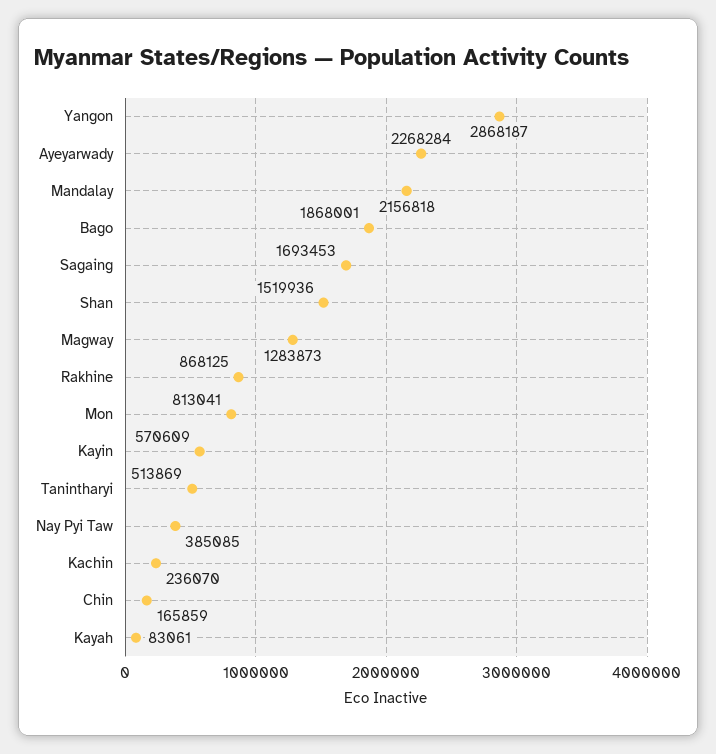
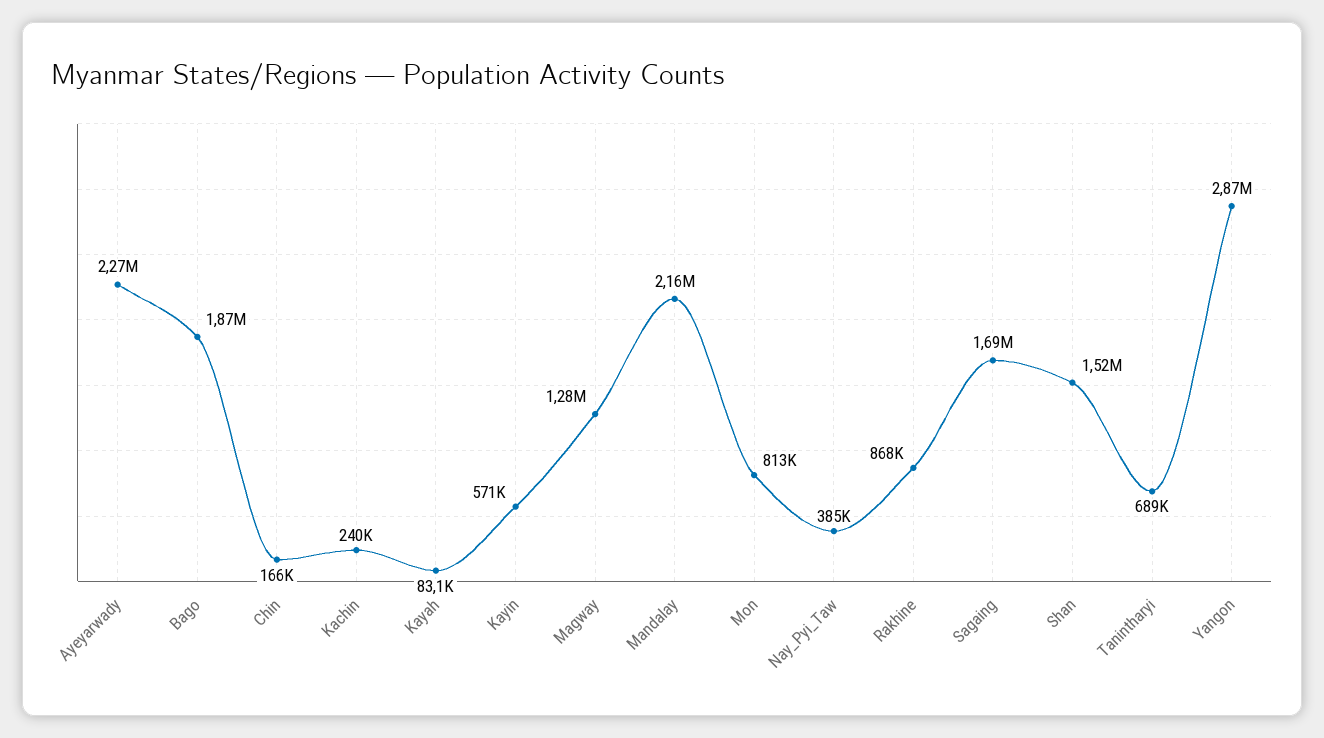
Tanintharyi: 513869 -> 689000
Kachin: 236070 -> 240000

